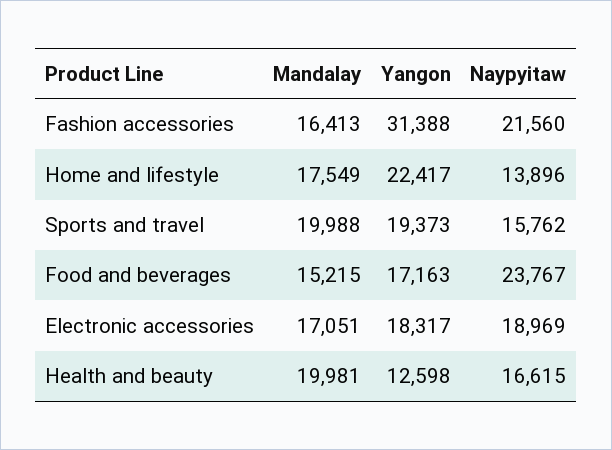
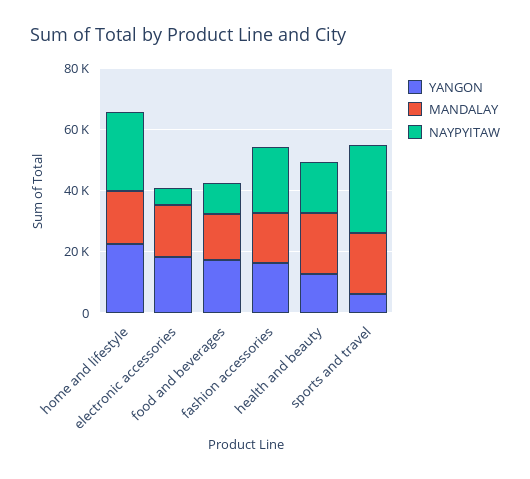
Yangon, Fashion accessories: 31388 -> 15000
Naypyitaw, Home and lifestyle: 13896 -> 25000
Yangon, Sports and travel: 19373 -> 5000
Naypyitaw, Sports and travel: 15762 -> 30000
Naypyitaw, Food and beverages: 23767 -> 10000
Naypyitaw, Electronic accessories: 18969 -> 5000

